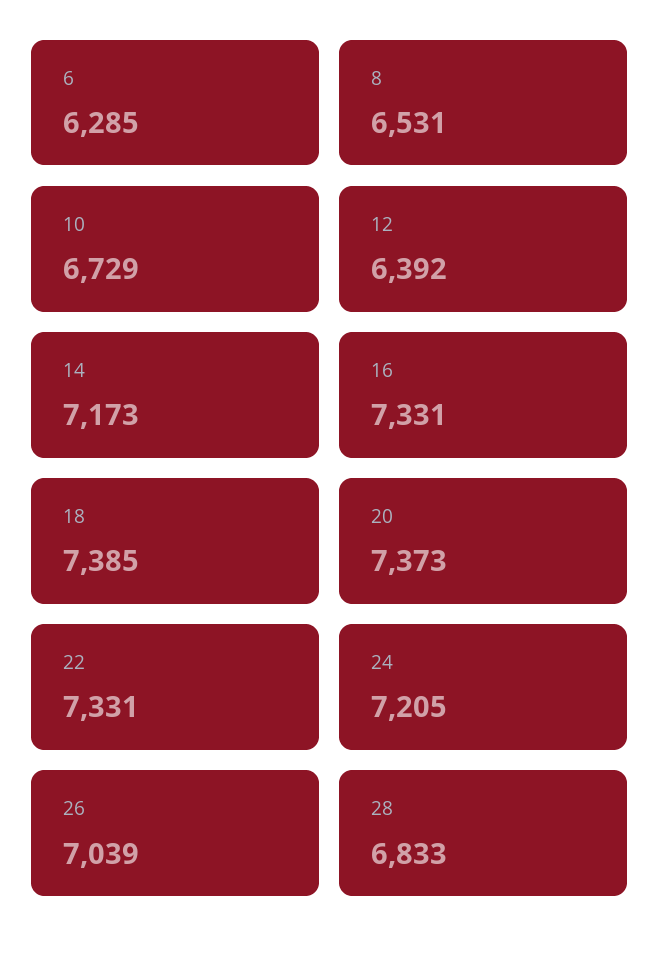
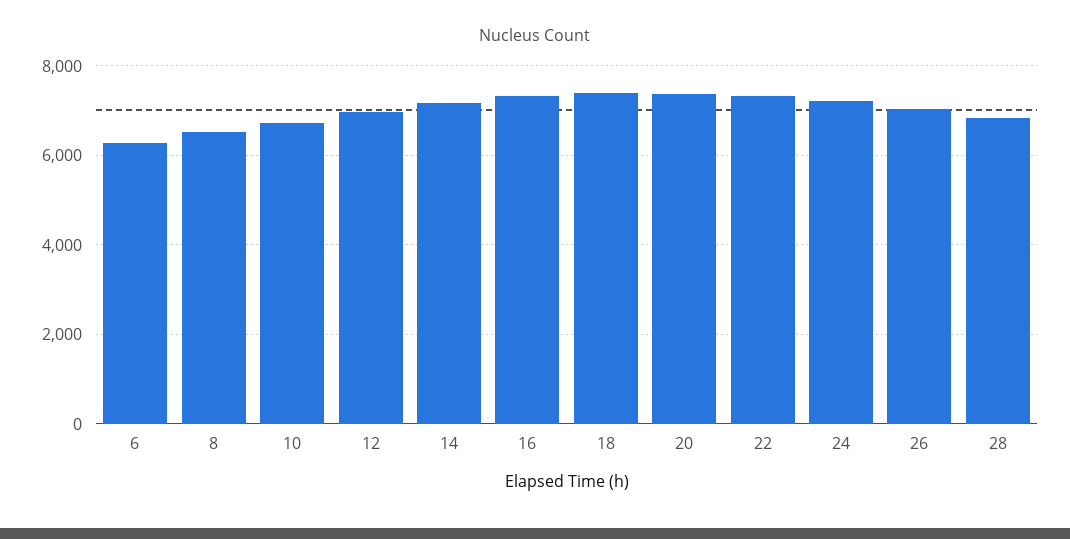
12: 6392 -> 7000

